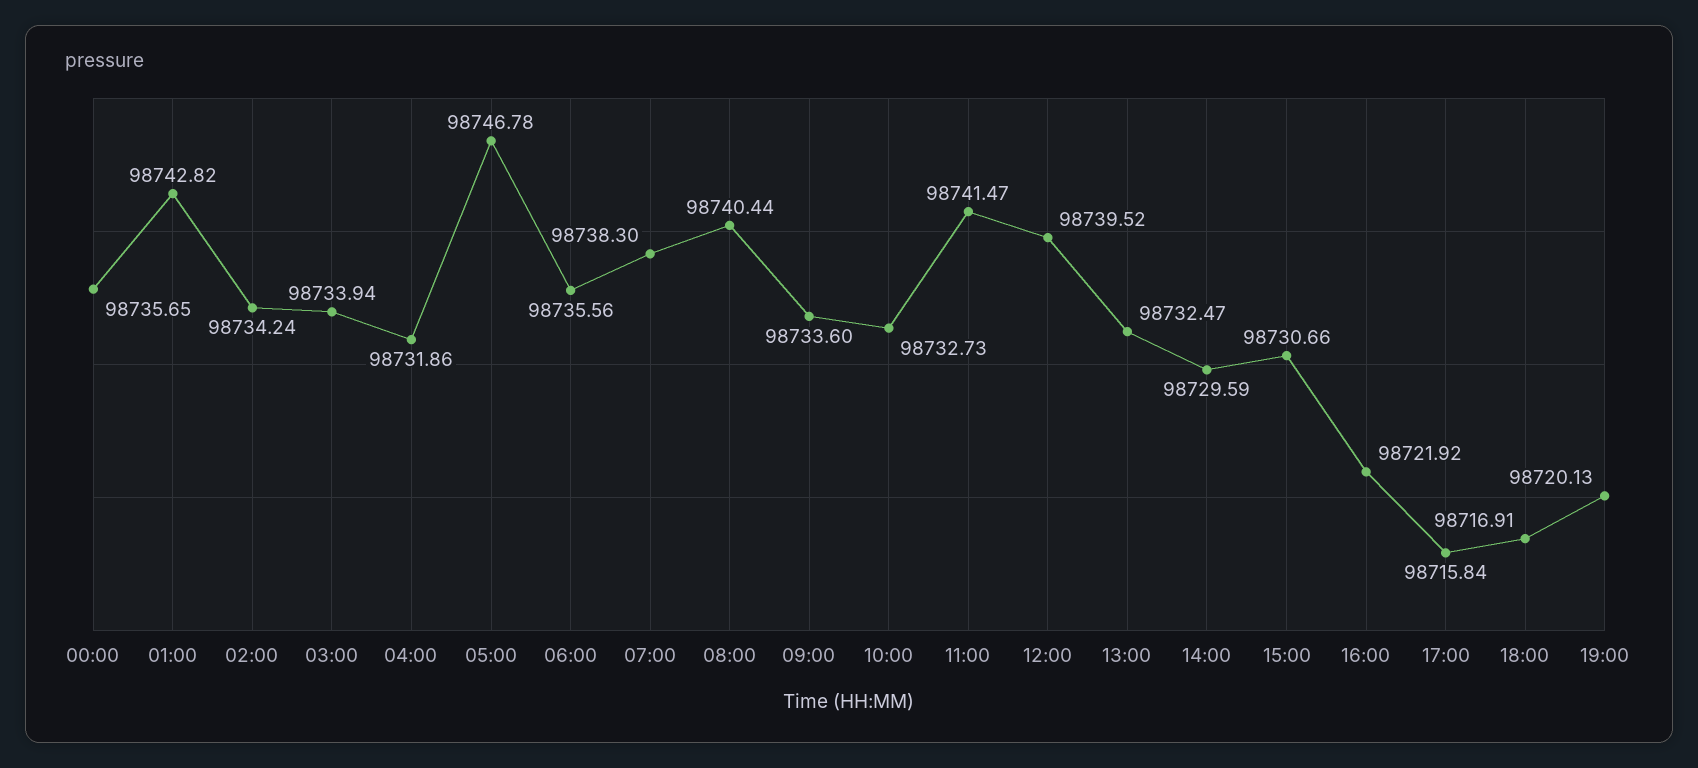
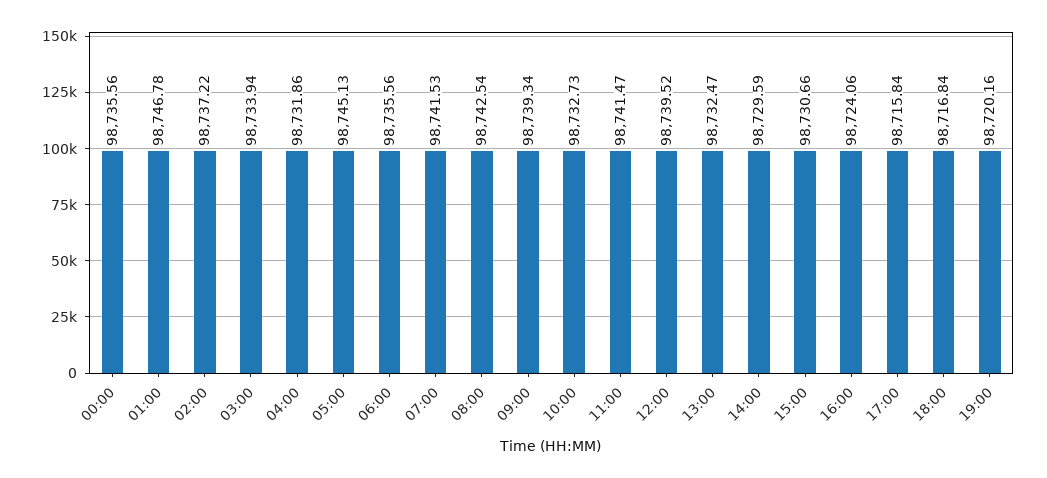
00:00: 98735.65 -> 98735.56
01:00: 98742.82 -> 98746.78
02:00: 98734.24 -> 98737.22
05:00: 98746.78 -> 98745.13
07:00: 98738.3 -> 98741.53
08:00: 98740.44 -> 98742.54
09:00: 98733.6 -> 98739.34
16:00: 98721.92 -> 98724.06
18:00: 98716.91 -> 98716.84
19:00: 98720.13 -> 98720.16

